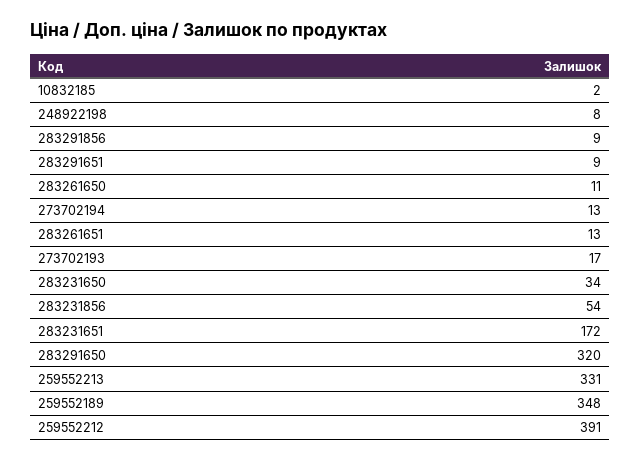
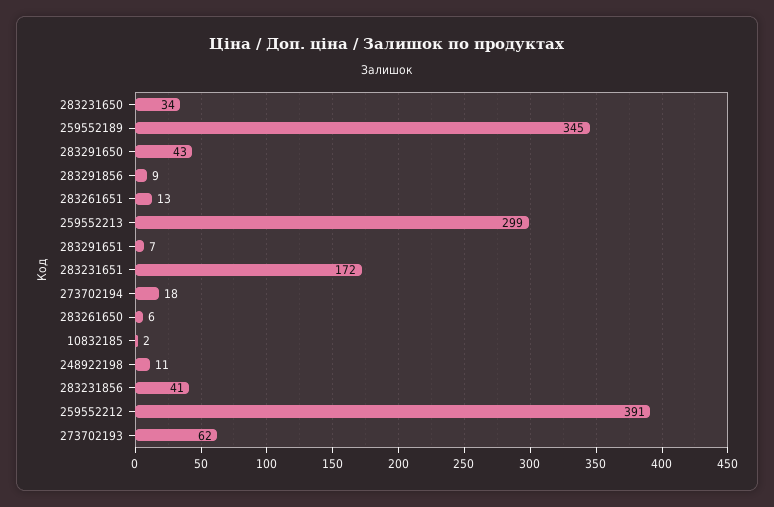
248922198: 8 -> 11
283291651: 9 -> 7
283261650: 11 -> 6
273702194: 13 -> 18
273702193: 17 -> 62
283231856: 54 -> 41
283291650: 320 -> 43
259552213: 331 -> 299
259552189: 348 -> 345

